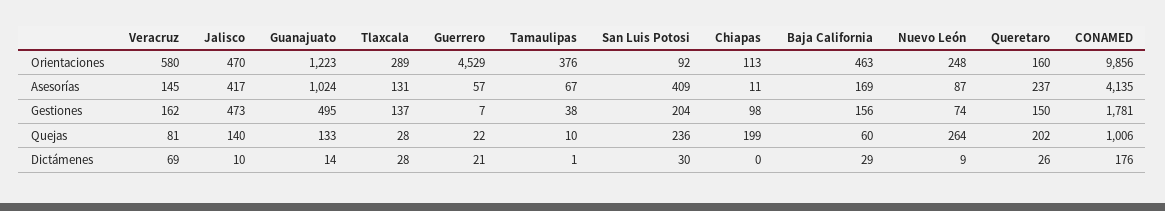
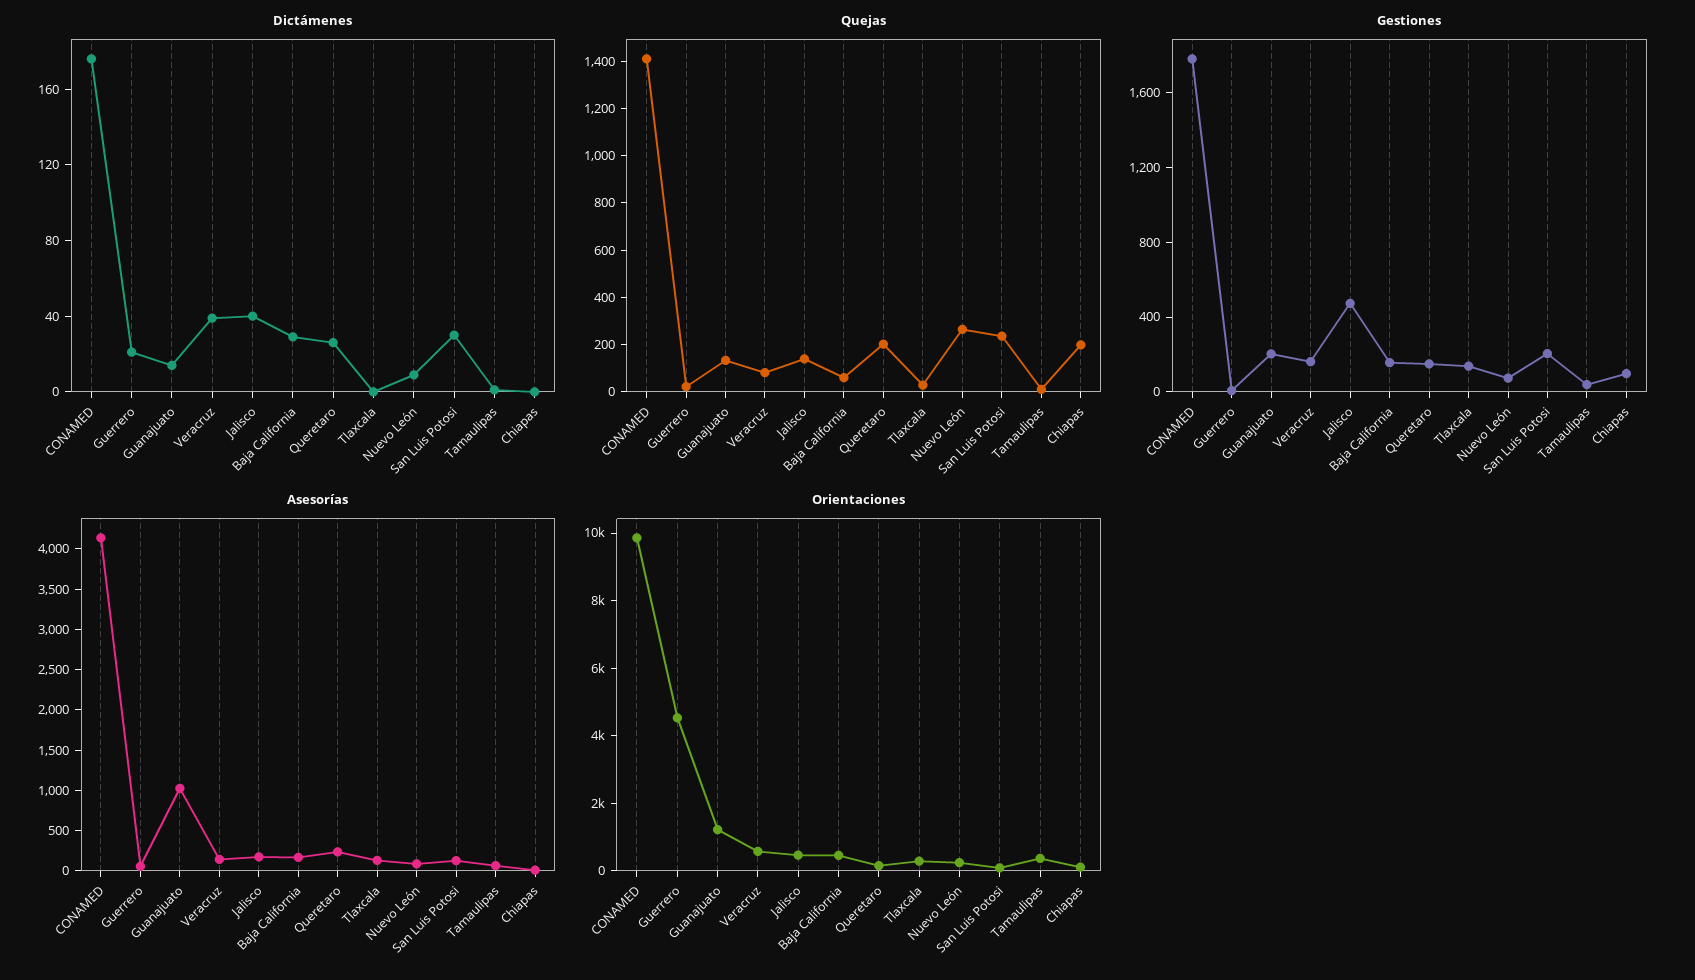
Asesorías, Jalisco: 417 -> 200
Asesorías, San Luis Potosi: 409 -> 100
Gestiones, Guanajuato: 495 -> 200
Quejas, CONAMED: 1006 -> 1400
Dictámenes, Veracruz: 69 -> 40
Dictámenes, Jalisco: 10 -> 40
Dictámenes, Tlaxcala: 28 -> 0

